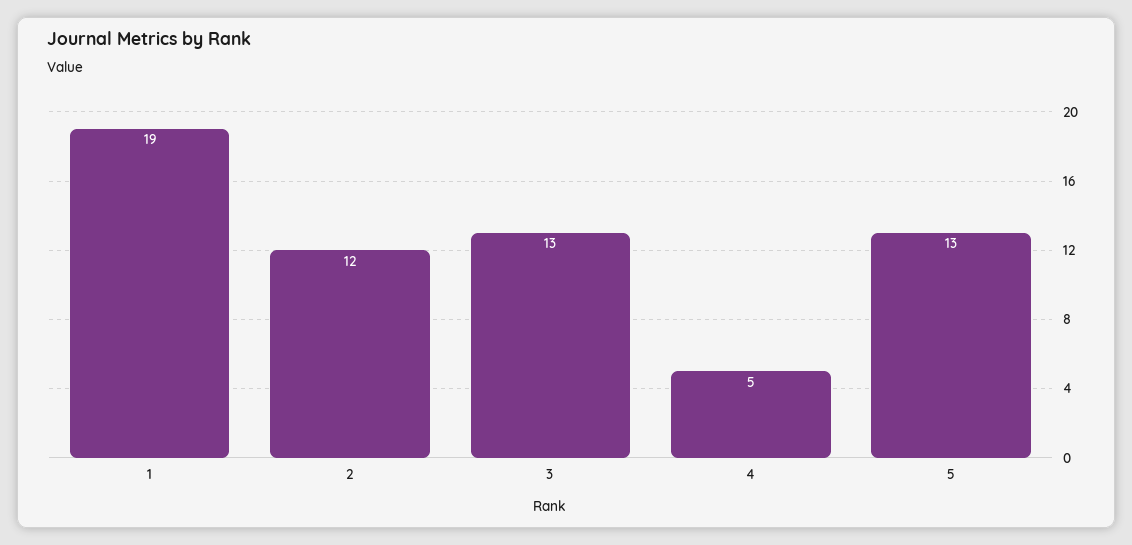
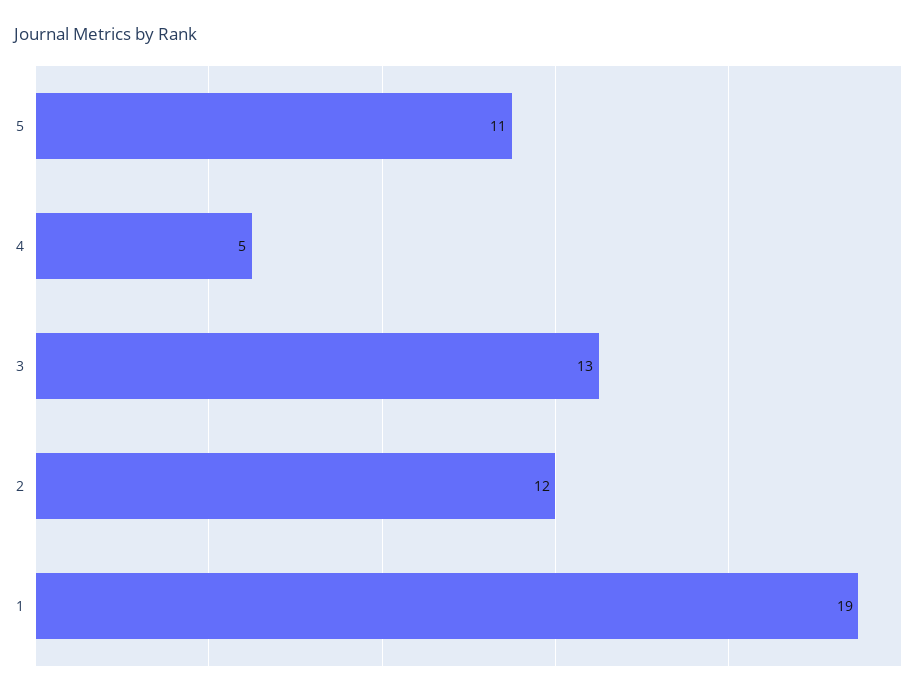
5: 13 -> 11

